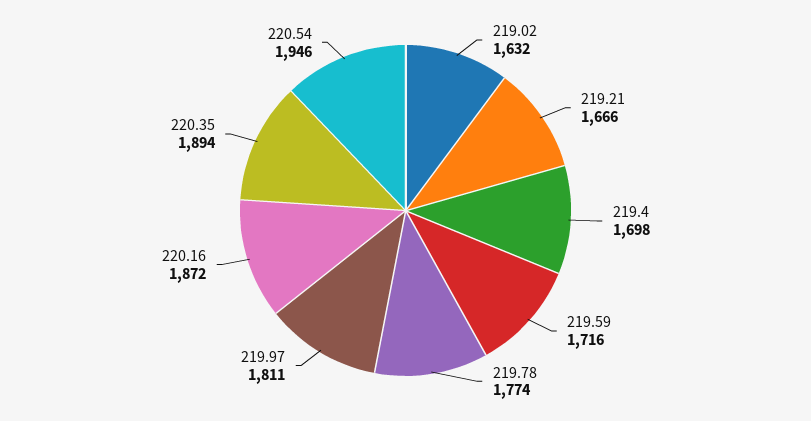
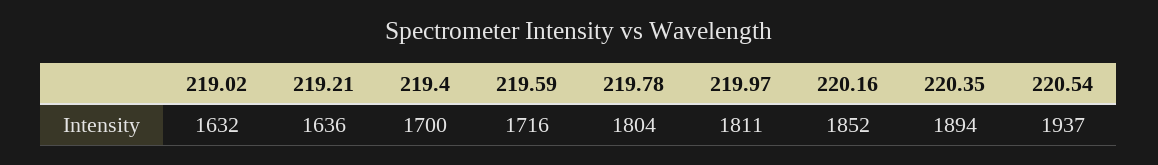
219.21: 1666 -> 1636
219.4: 1698 -> 1700
219.78: 1774 -> 1804
220.16: 1872 -> 1852
220.54: 1946 -> 1937

